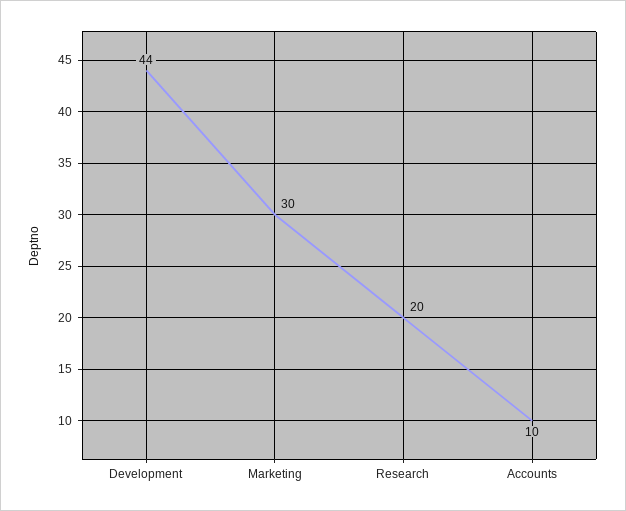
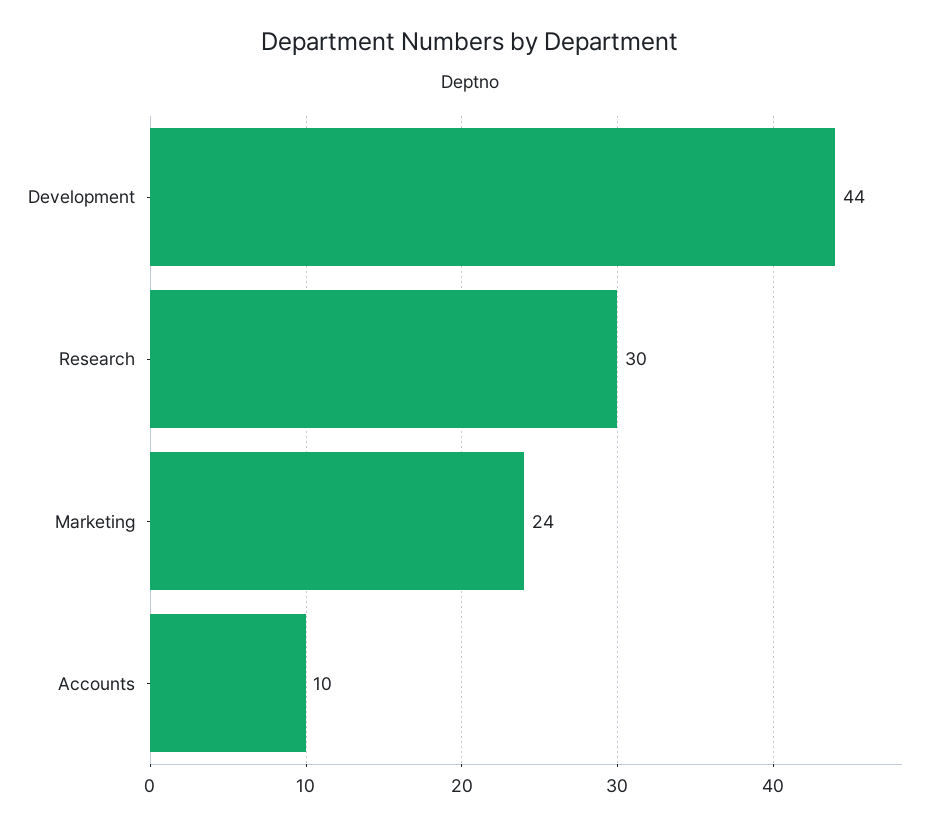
Marketing: 30 -> 24
Research: 20 -> 30

